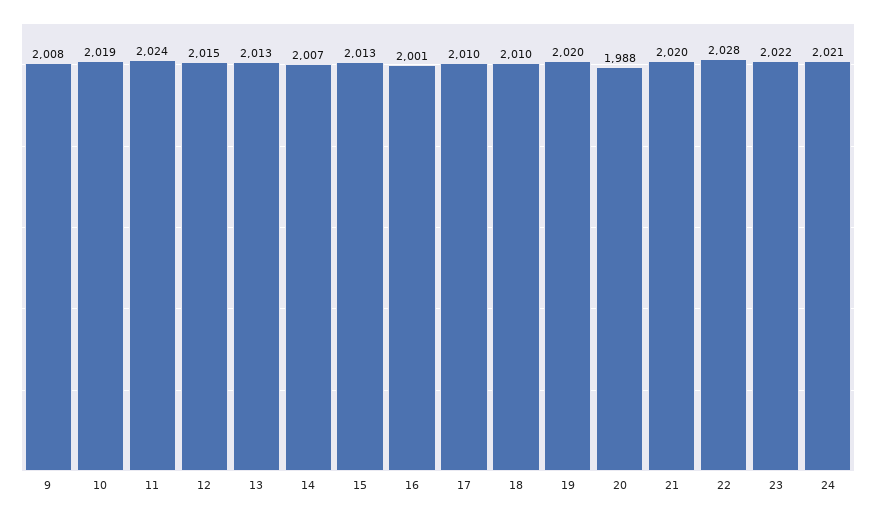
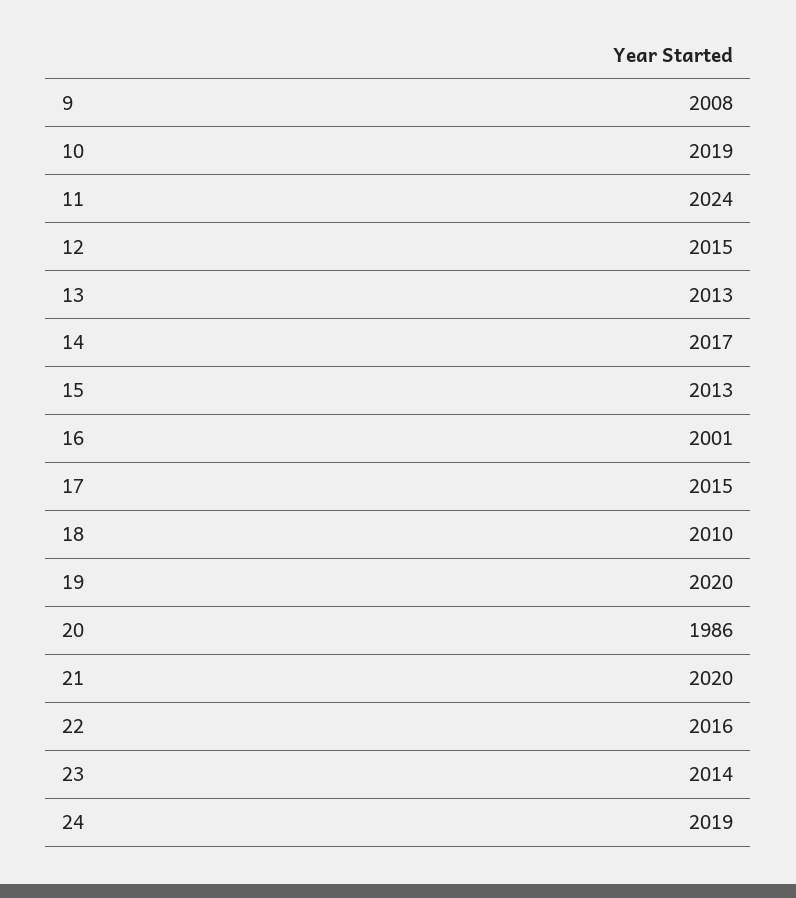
14: 2007 -> 2017
17: 2010 -> 2015
20: 1988 -> 1986
22: 2028 -> 2016
23: 2022 -> 2014
24: 2021 -> 2019

